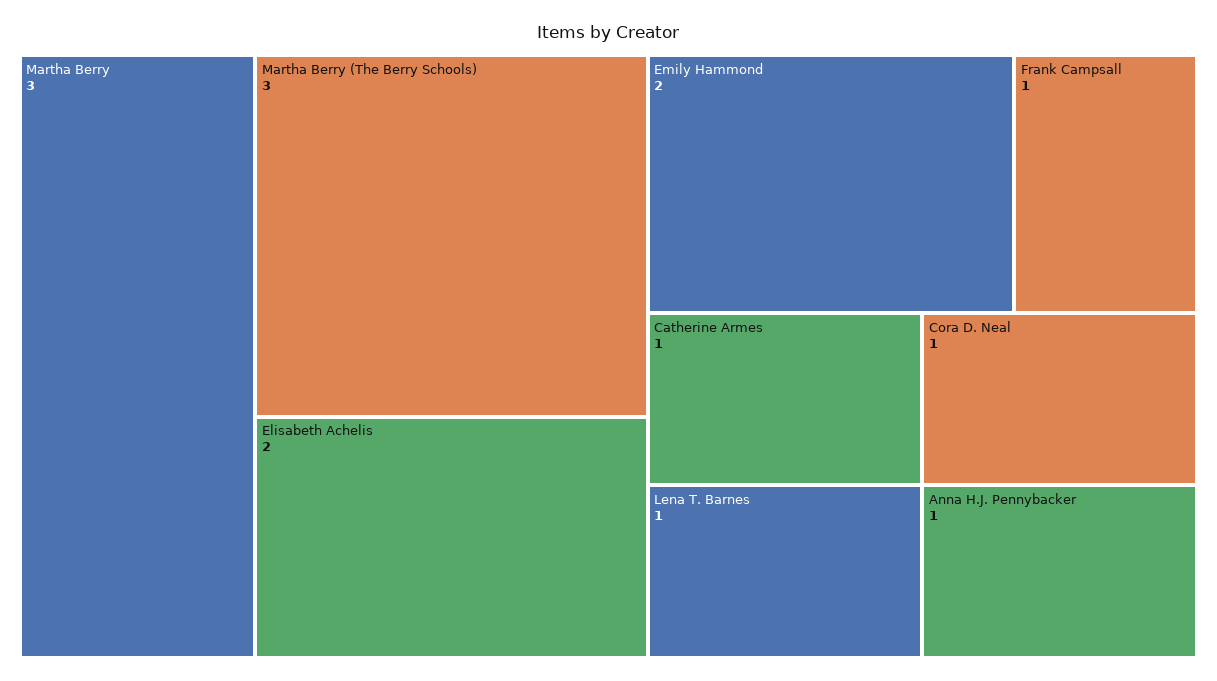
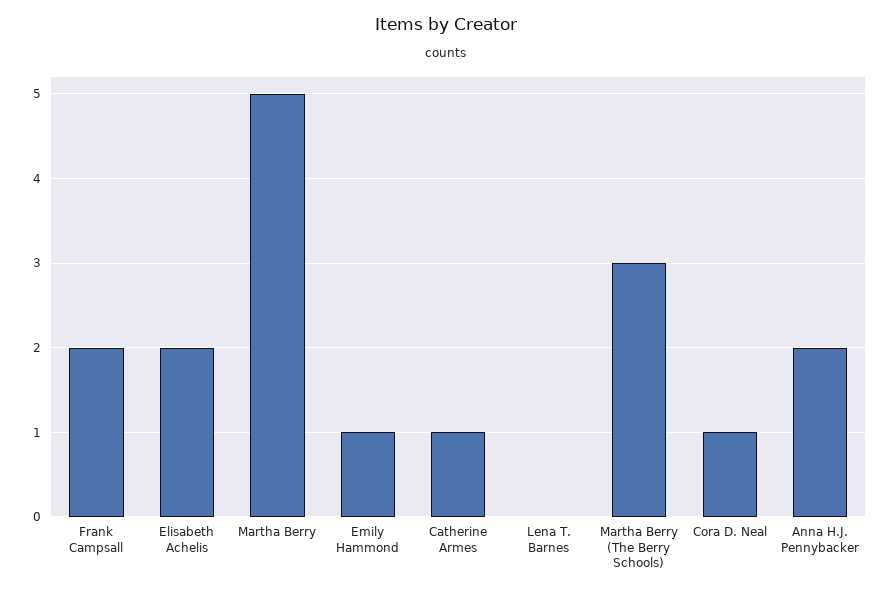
Martha Berry: 3 -> 5
Emily Hammond: 2 -> 1
Frank Campsall: 1 -> 2
Lena T. Barnes: 1 -> 0
Anna H.J. Pennybacker: 1 -> 2

